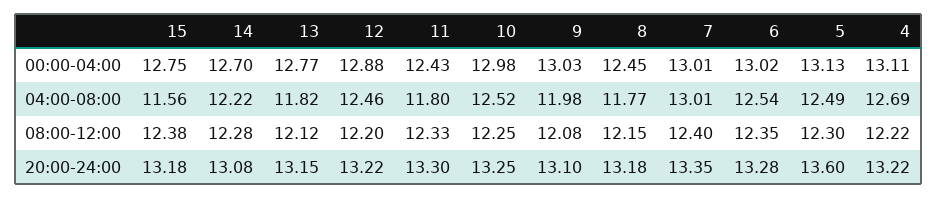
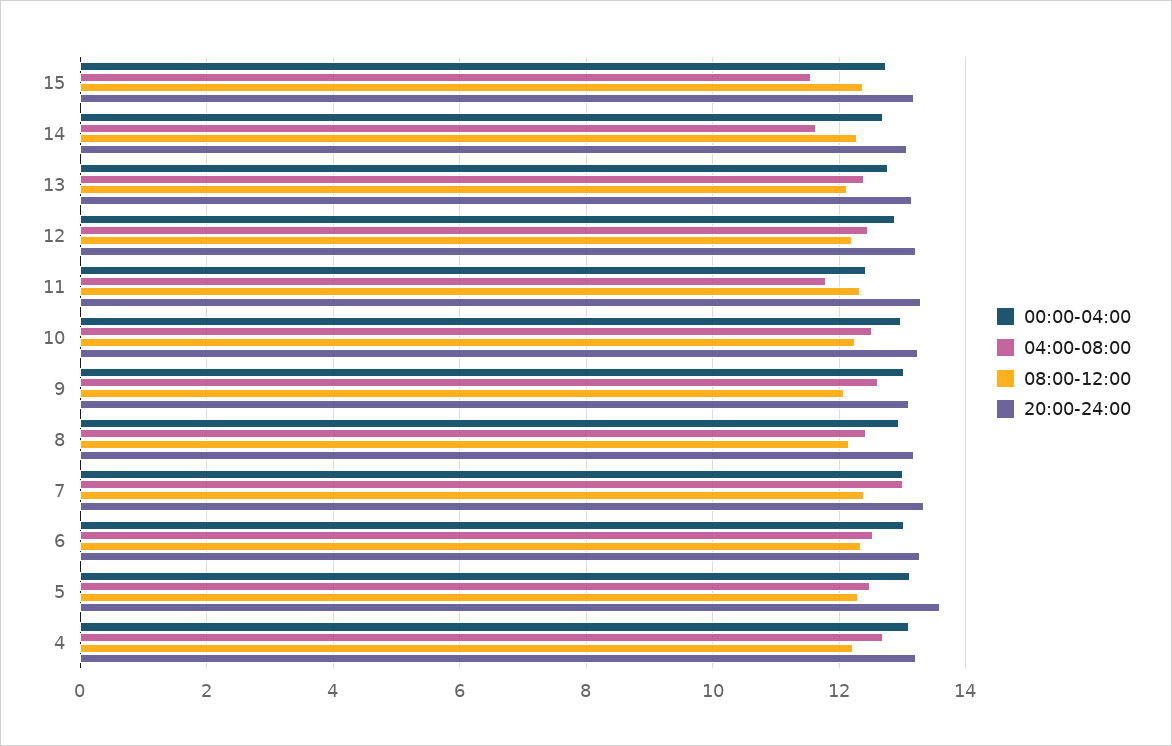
00:00-04:00, 8: 12.45 -> 13
04:00-08:00, 14: 12.22 -> 11.6
04:00-08:00, 13: 11.82 -> 12.4
04:00-08:00, 9: 11.98 -> 12.6
04:00-08:00, 8: 11.77 -> 12.4

